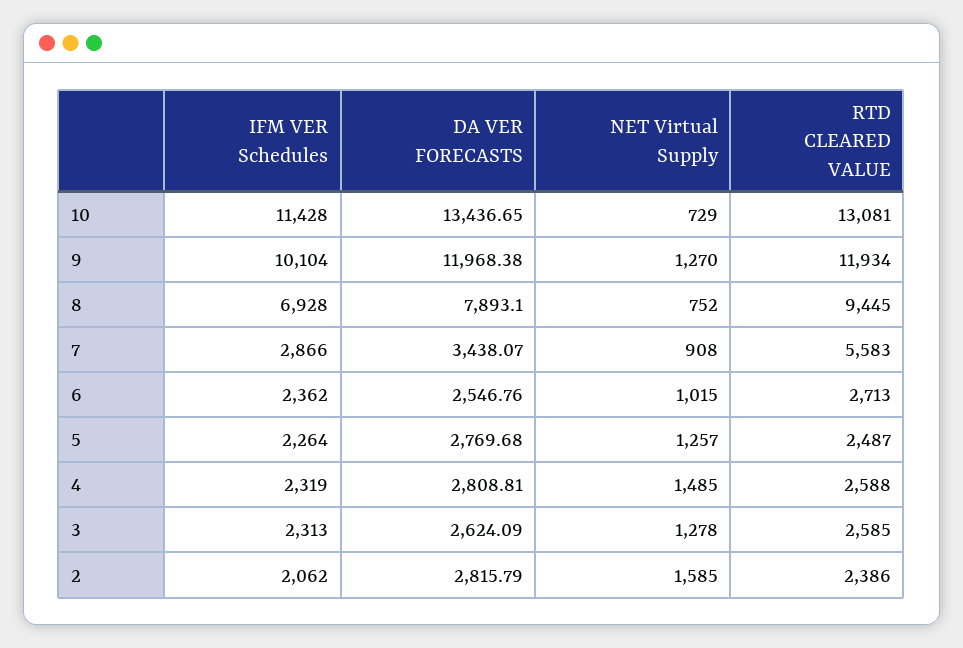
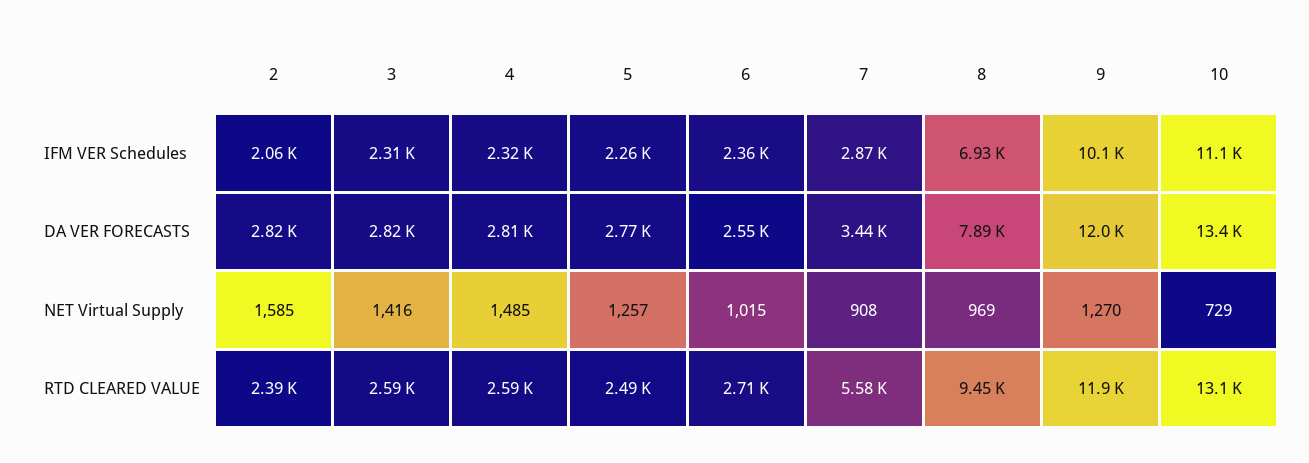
IFM VER Schedules, 10: 11428 -> 11100
NET Virtual Supply, 8: 752 -> 969
DA VER FORECASTS, 3: 2624.09 -> 2820
NET Virtual Supply, 3: 1278 -> 1416

